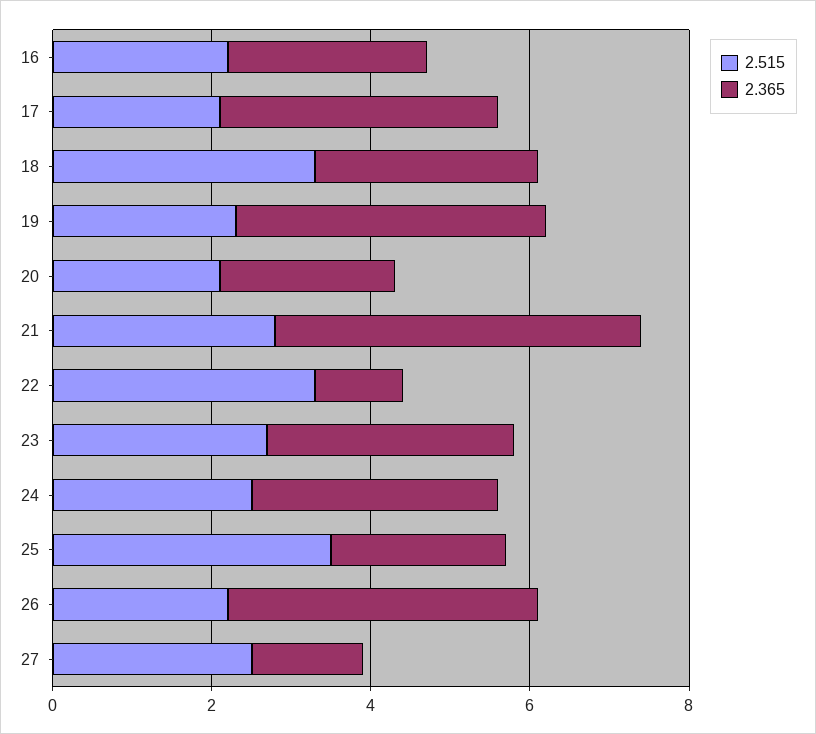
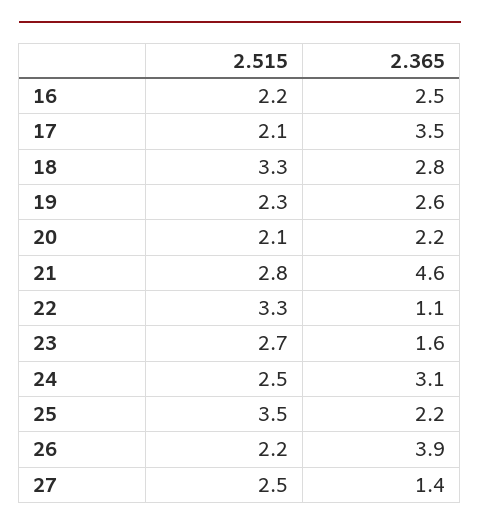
2.365, 19: 4 -> 2.6
2.365, 23: 3 -> 1.6

